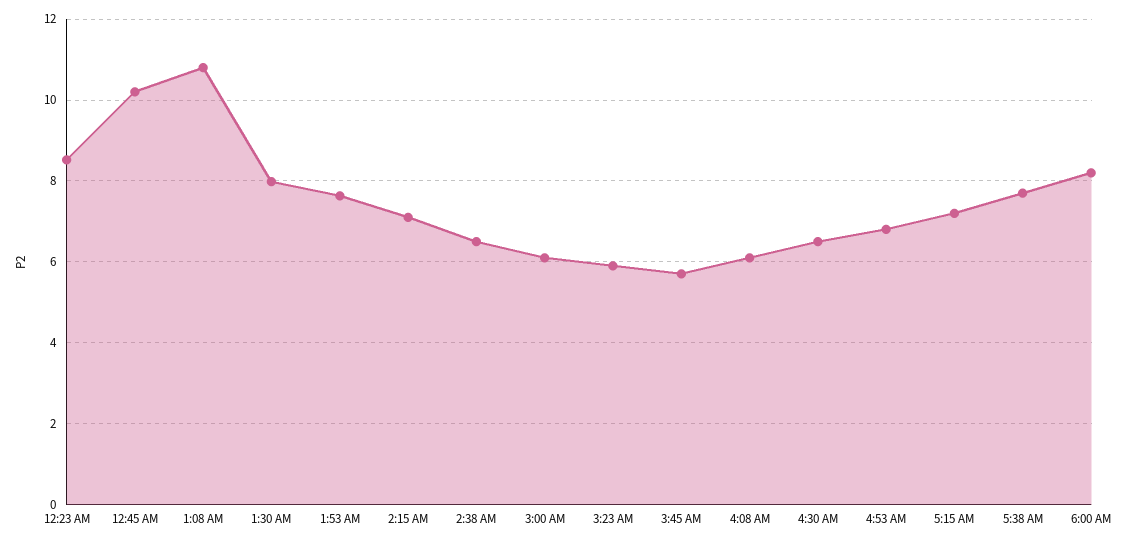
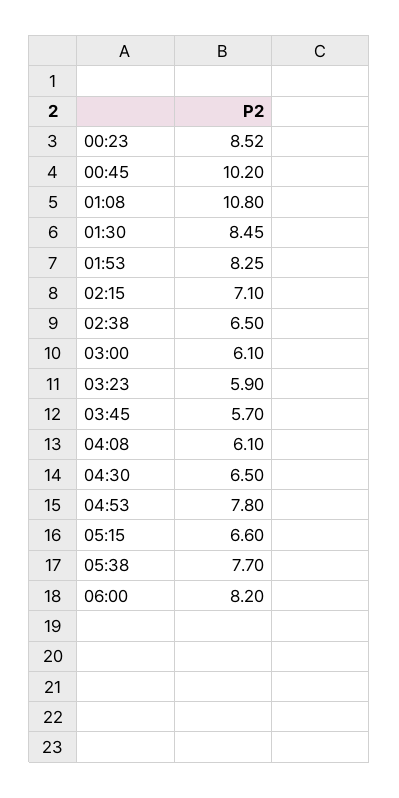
1:30 AM: 8 -> 8.45
1:53 AM: 7.6 -> 8.25
4:53 AM: 6.8 -> 7.8
5:15 AM: 7.2 -> 6.6

